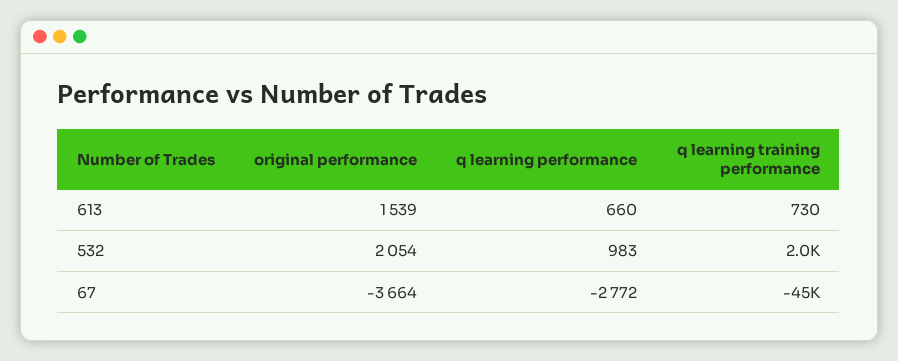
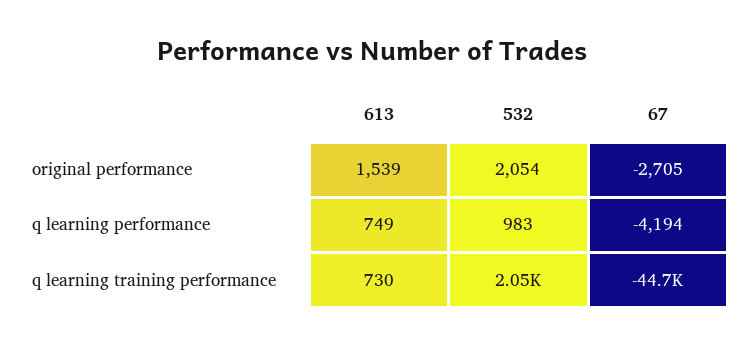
q learning performance, 613: 660 -> 749
original performance, 67: -3664 -> -2705
q learning performance, 67: -2772 -> -4194

